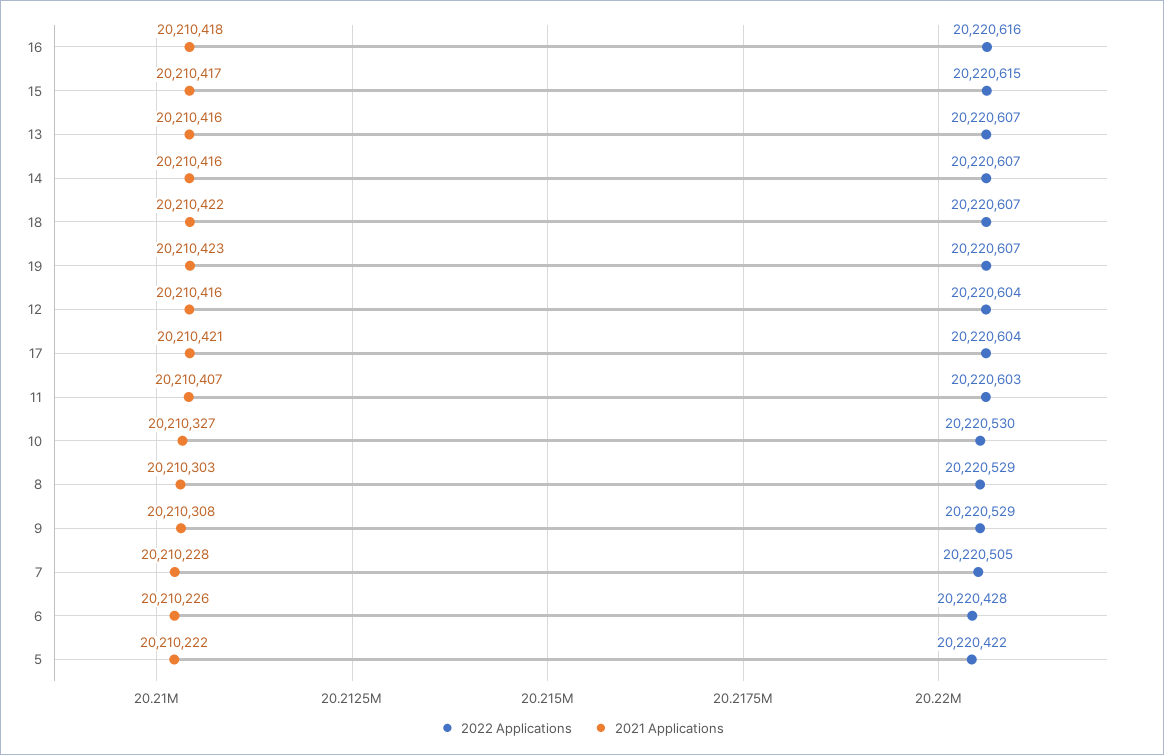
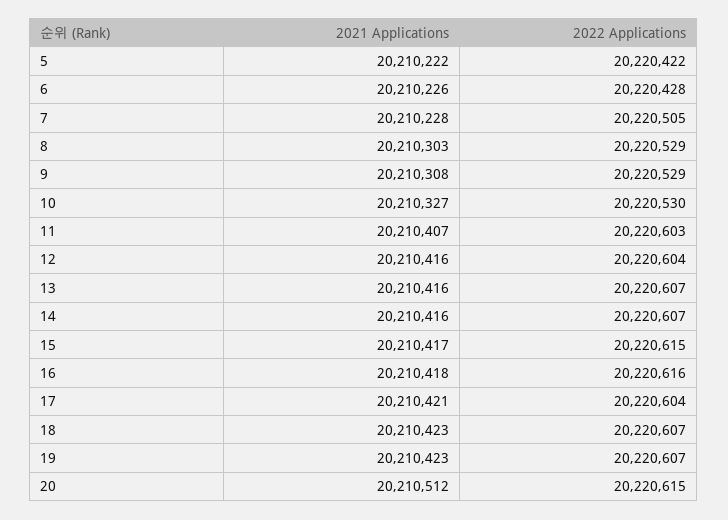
2021 Applications, 18: 20210422 -> 20210423
2021 Applications, 20: none -> 20210512
2022 Applications, 20: none -> 20220615

